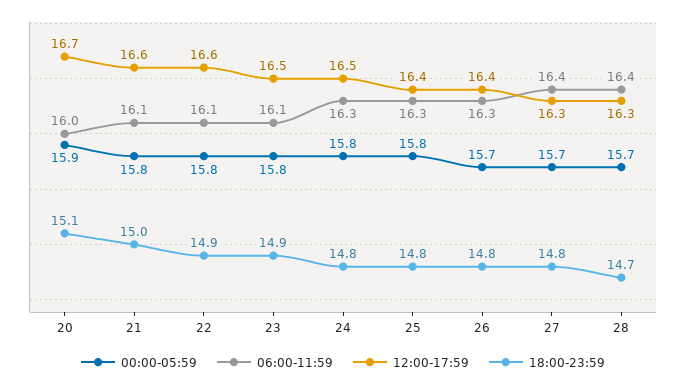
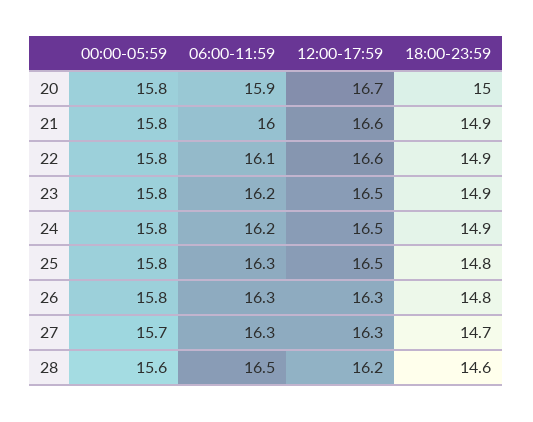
00:00-05:59, 20: 15.9 -> 15.8
06:00-11:59, 20: 16 -> 15.9
18:00-23:59, 20: 15.1 -> 15
06:00-11:59, 21: 16.1 -> 16
18:00-23:59, 21: 15 -> 14.9
06:00-11:59, 23: 16.1 -> 16.2
06:00-11:59, 24: 16.3 -> 16.2
18:00-23:59, 24: 14.8 -> 14.9
12:00-17:59, 25: 16.4 -> 16.5
00:00-05:59, 26: 15.7 -> 15.8
12:00-17:59, 26: 16.4 -> 16.3
06:00-11:59, 27: 16.4 -> 16.3
18:00-23:59, 27: 14.8 -> 14.7
00:00-05:59, 28: 15.7 -> 15.6
06:00-11:59, 28: 16.4 -> 16.5
12:00-17:59, 28: 16.3 -> 16.2
18:00-23:59, 28: 14.7 -> 14.6

